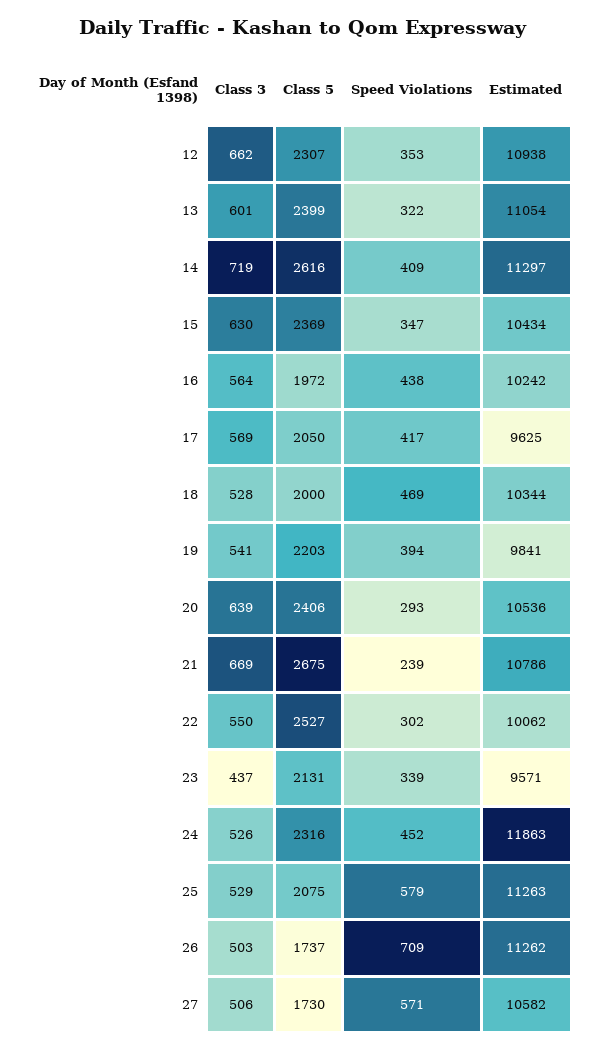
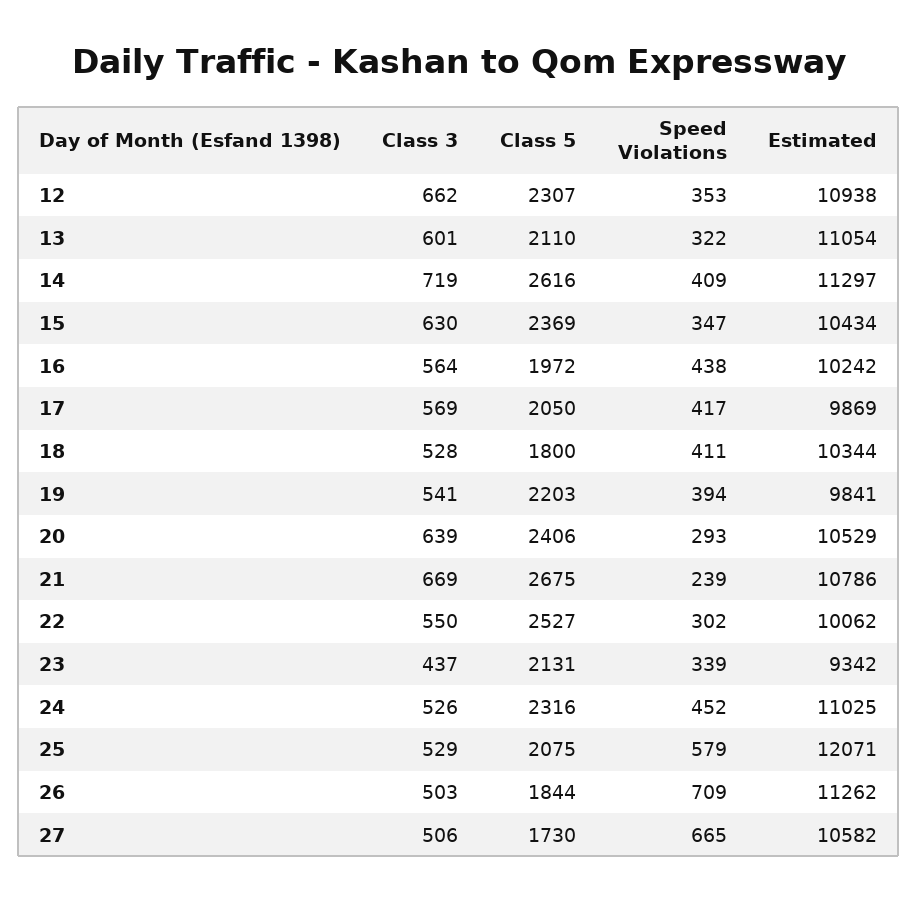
Class 5, 13: 2399 -> 2110
Estimated, 17: 9625 -> 9869
Class 5, 18: 2000 -> 1800
Speed Violations, 18: 469 -> 411
Estimated, 20: 10536 -> 10529
Estimated, 23: 9571 -> 9342
Estimated, 24: 11863 -> 11025
Estimated, 25: 11263 -> 12071
Class 5, 26: 1737 -> 1844
Speed Violations, 27: 571 -> 665

